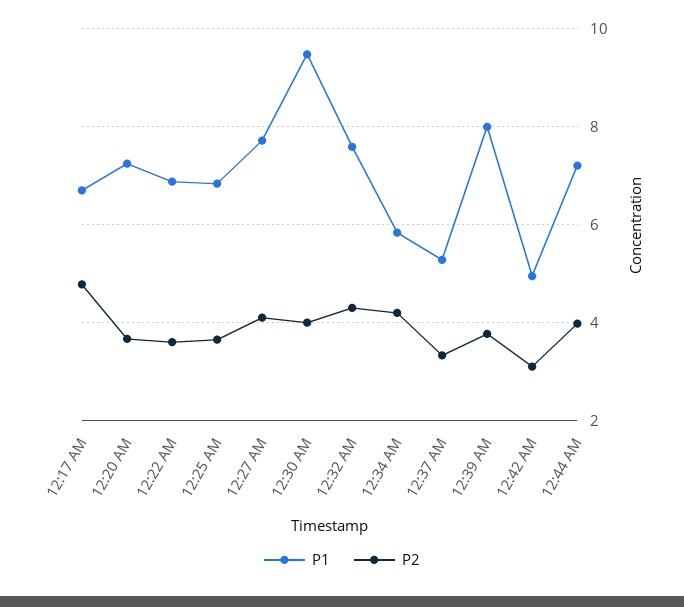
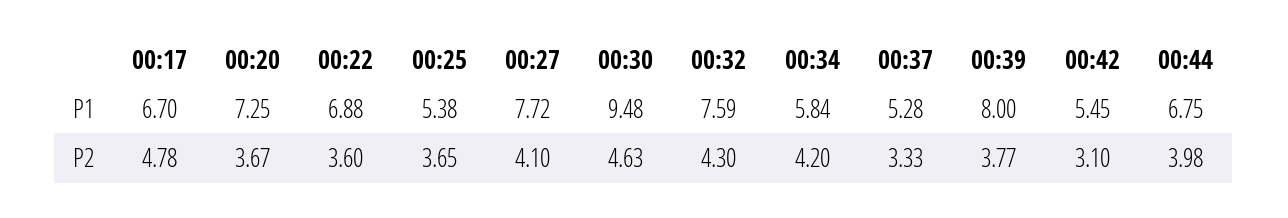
P1, 12:25 AM: 6.8 -> 5.38
P2, 12:30 AM: 4 -> 4.63
P1, 12:42 AM: 5 -> 5.45
P1, 12:44 AM: 7.2 -> 6.75

